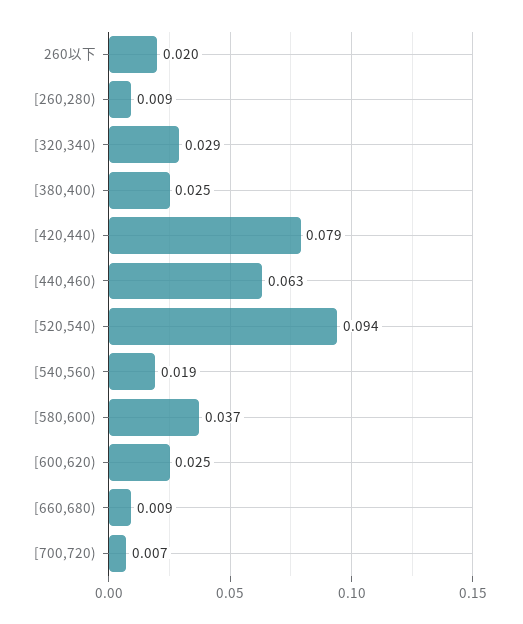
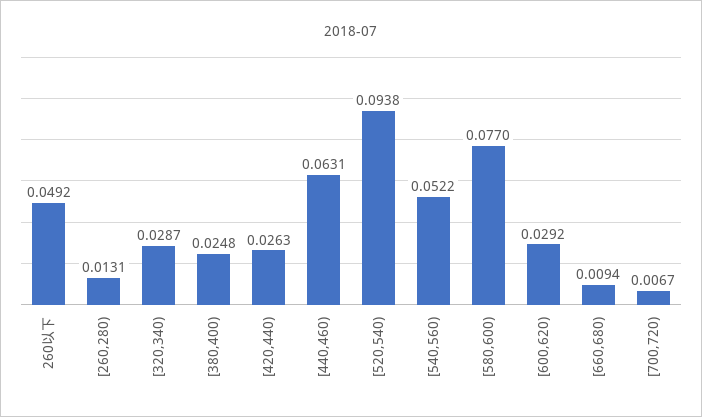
260以下: 0.02 -> 0.0492
[260,280): 0.009 -> 0.0131
[420,440): 0.079 -> 0.0263
[540,560): 0.019 -> 0.0522
[580,600): 0.037 -> 0.077
[600,620): 0.025 -> 0.0292

